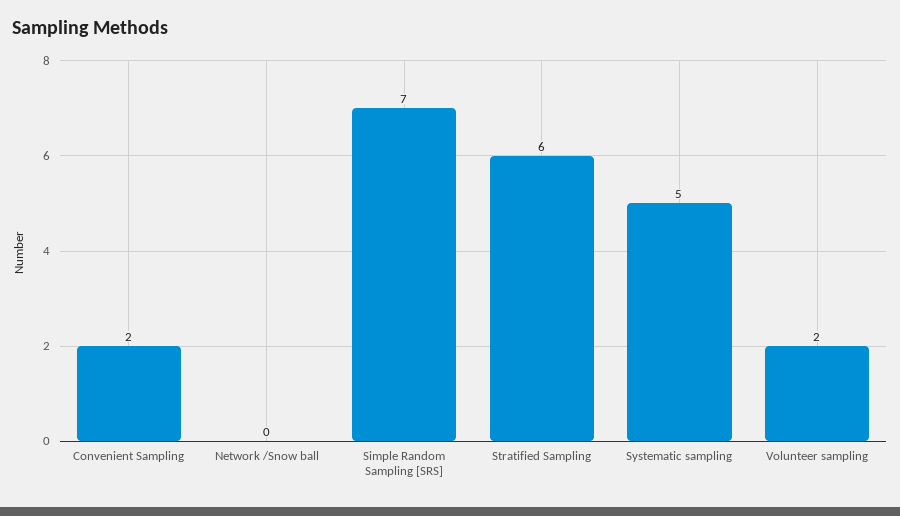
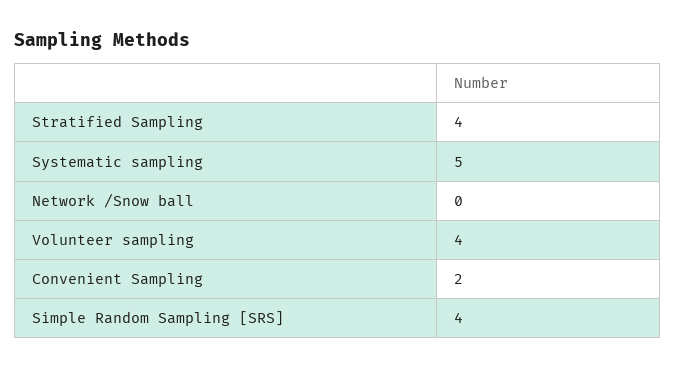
Simple Random Sampling [SRS]: 7 -> 4
Stratified Sampling: 6 -> 4
Volunteer sampling: 2 -> 4

